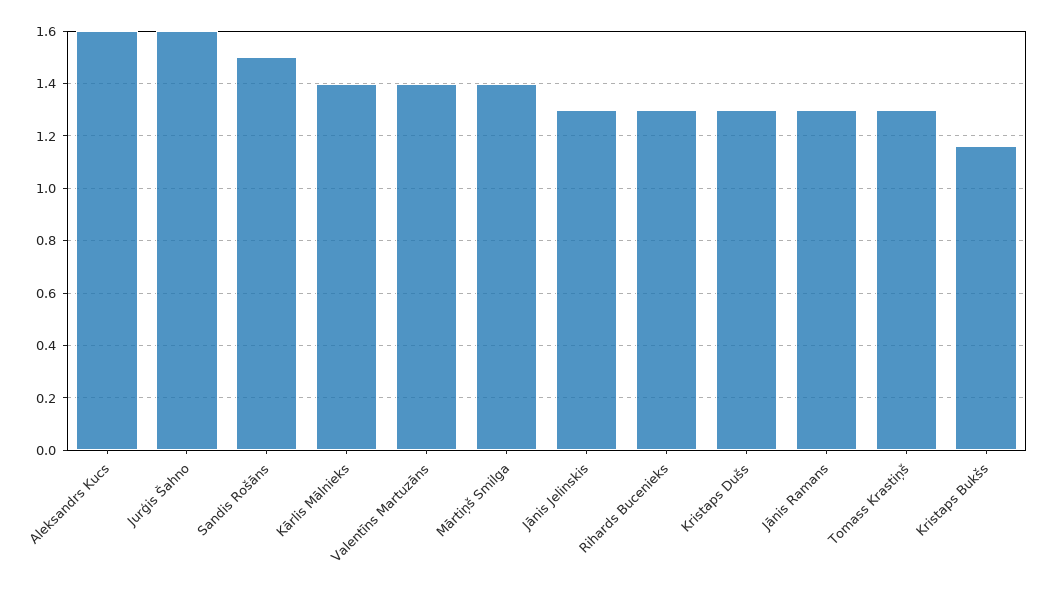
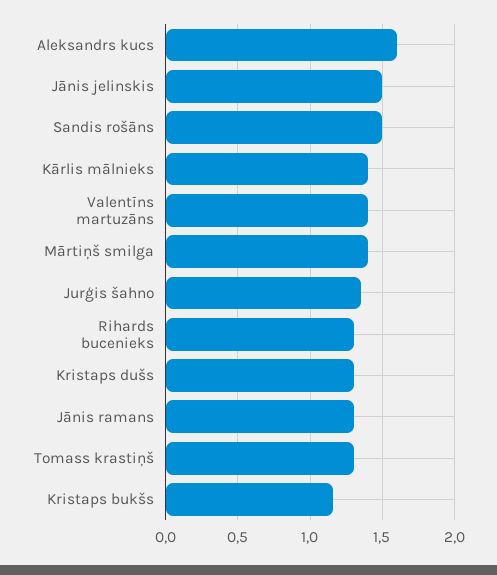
Jurģis Šahno: 1.6 -> 1.35
Jānis Jelinskis: 1.3 -> 1.5

